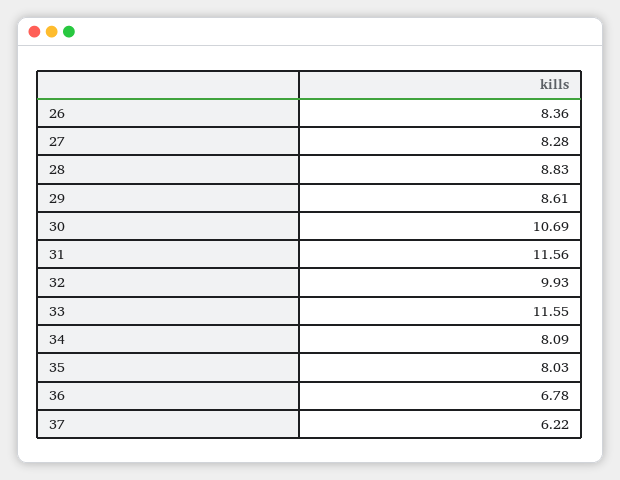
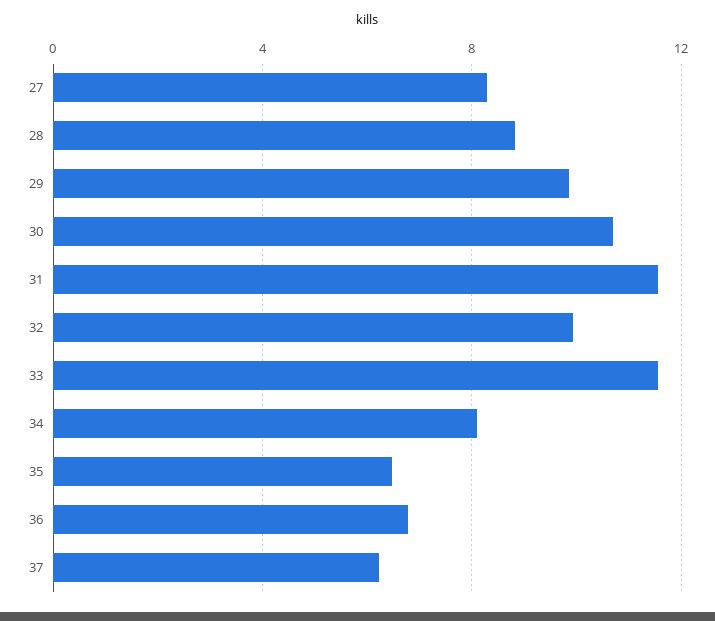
26: 8.36 -> none
29: 8.61 -> 10
35: 8.03 -> 6.5

